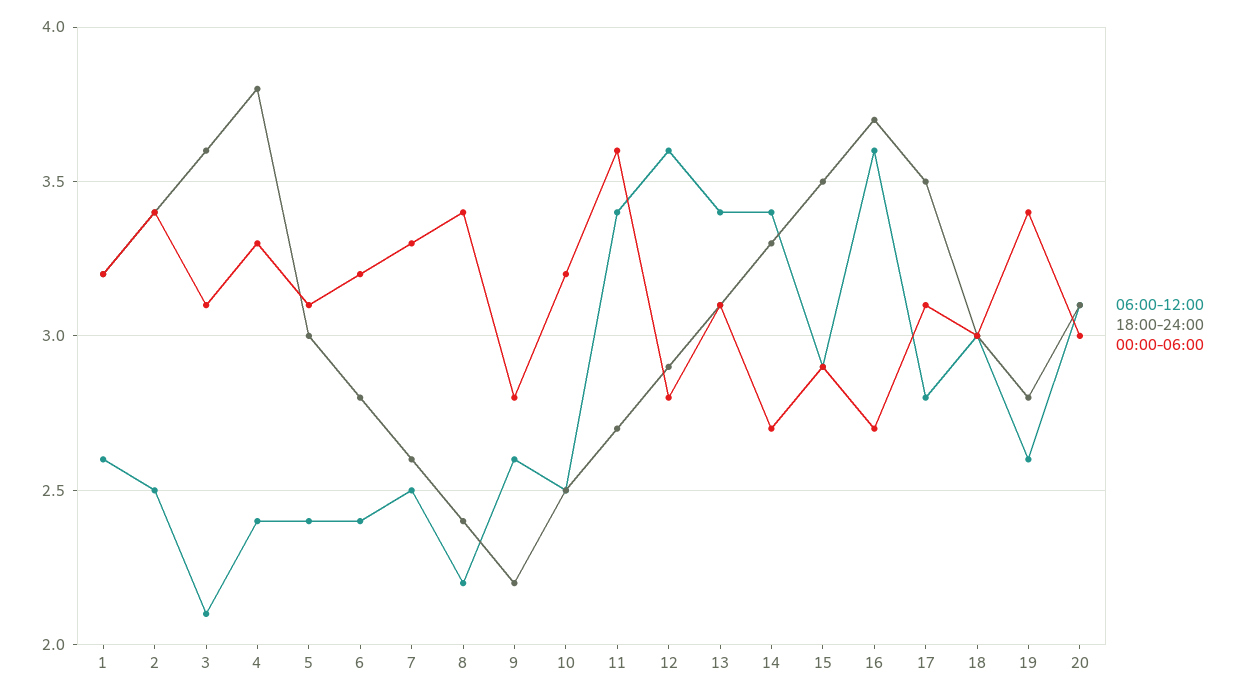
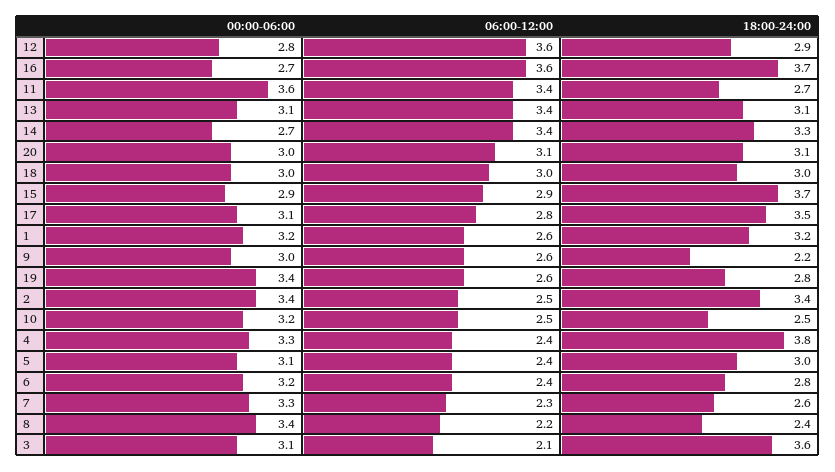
06:00-12:00, 7: 2.5 -> 2.3
00:00-06:00, 9: 2.8 -> 3
18:00-24:00, 15: 3.5 -> 3.7

